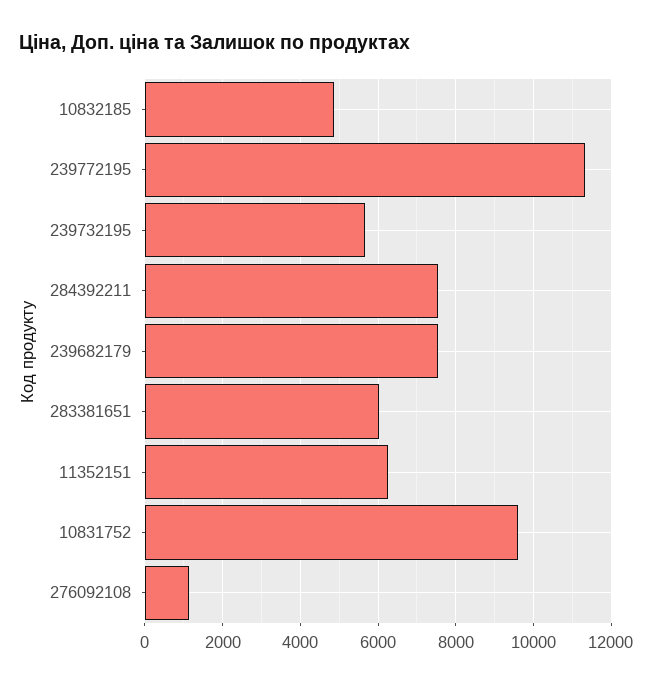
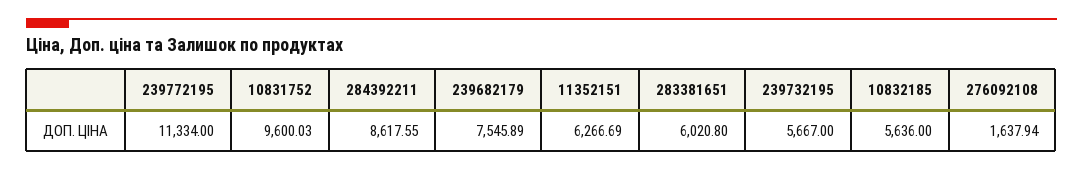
10832185: 4800 -> 5636
284392211: 7600 -> 8617.55
276092108: 1200 -> 1637.94

